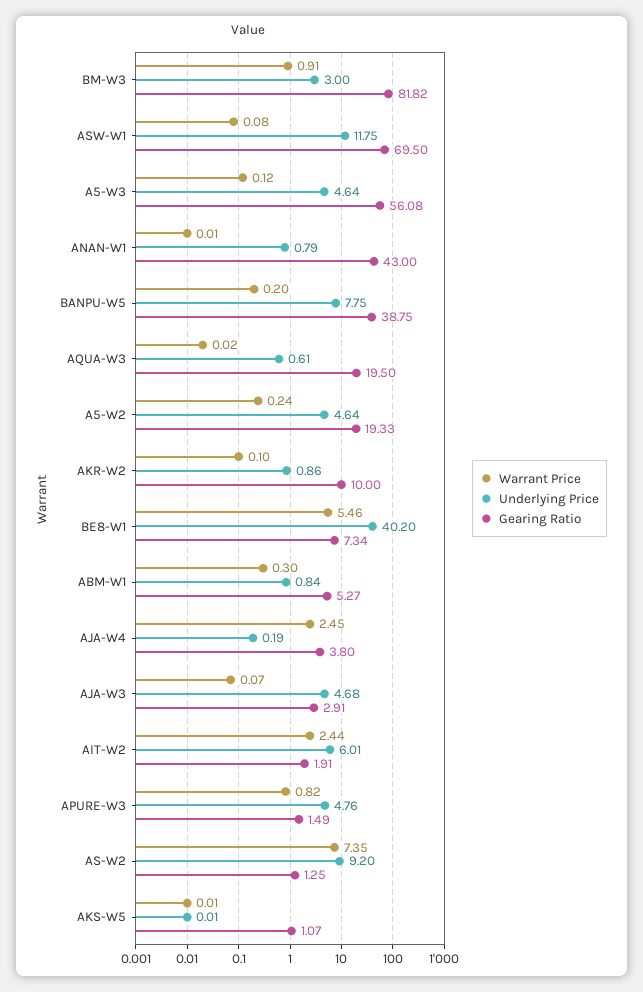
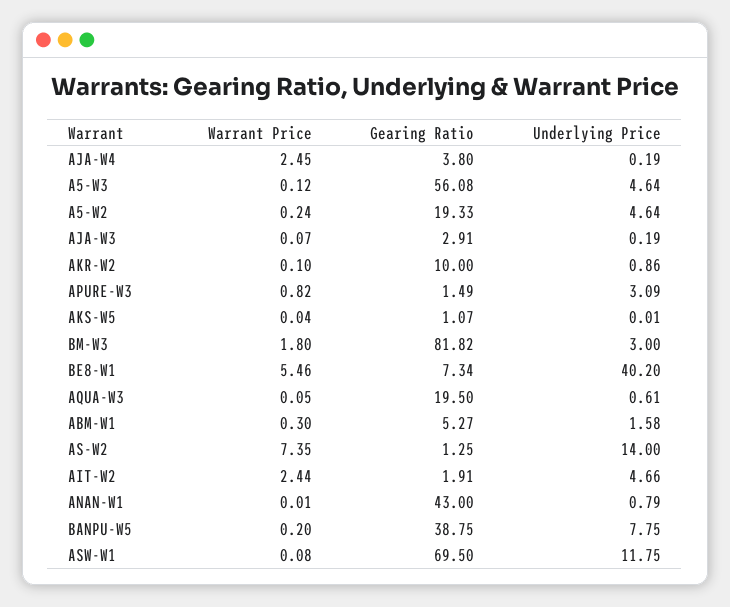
Warrant Price, BM-W3: 0.91 -> 1.8
Warrant Price, AQUA-W3: 0.02 -> 0.05
Underlying Price, ABM-W1: 0.84 -> 1.58
Underlying Price, AJA-W3: 4.68 -> 0.19
Underlying Price, AIT-W2: 6.01 -> 4.66
Underlying Price, APURE-W3: 4.76 -> 3.09
Underlying Price, AS-W2: 9.2 -> 14
Warrant Price, AKS-W5: 0.01 -> 0.04

